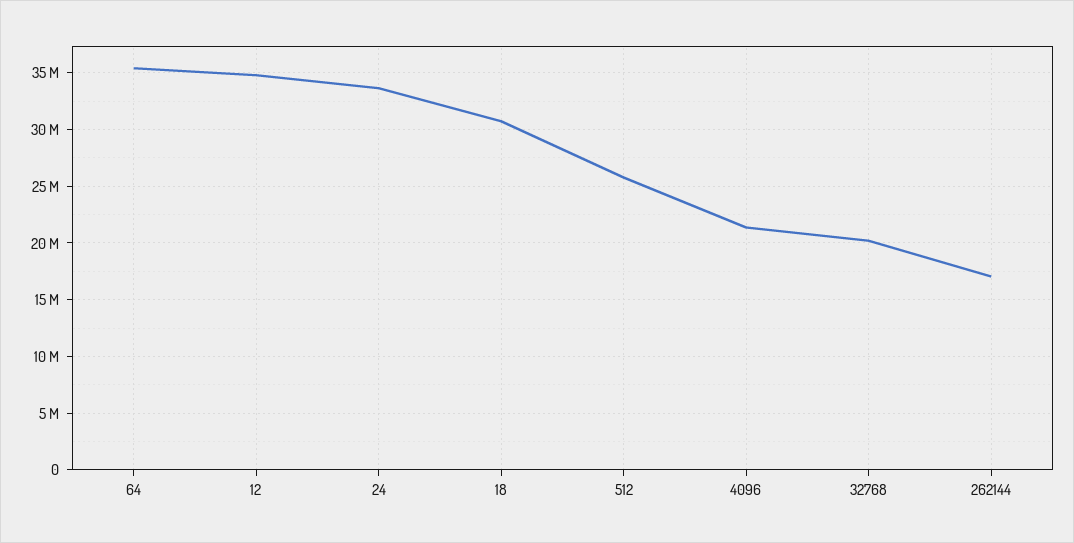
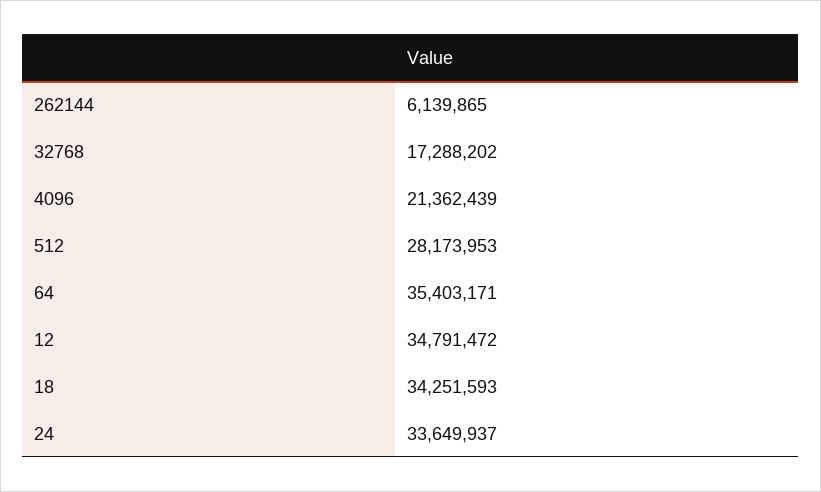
18: 31000000 -> 34251593
512: 26000000 -> 28173953
32768: 20000000 -> 17288202
262144: 17000000 -> 6139865

